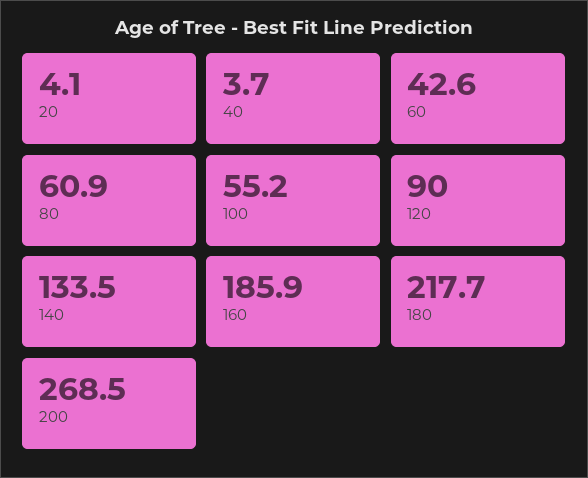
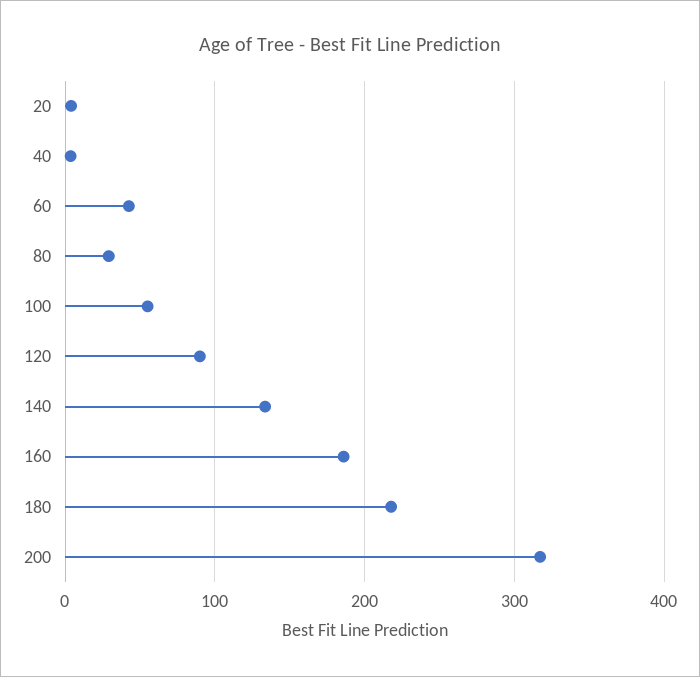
80: 60.9 -> 30
200: 268.5 -> 320

